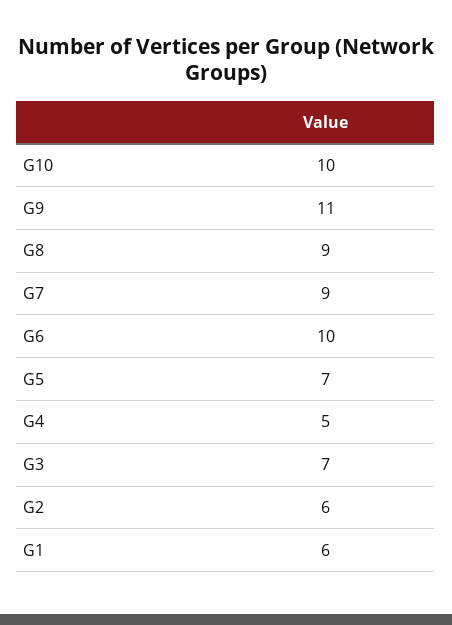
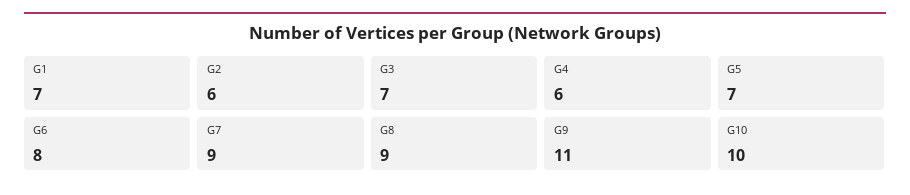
G6: 10 -> 8
G4: 5 -> 6
G1: 6 -> 7

